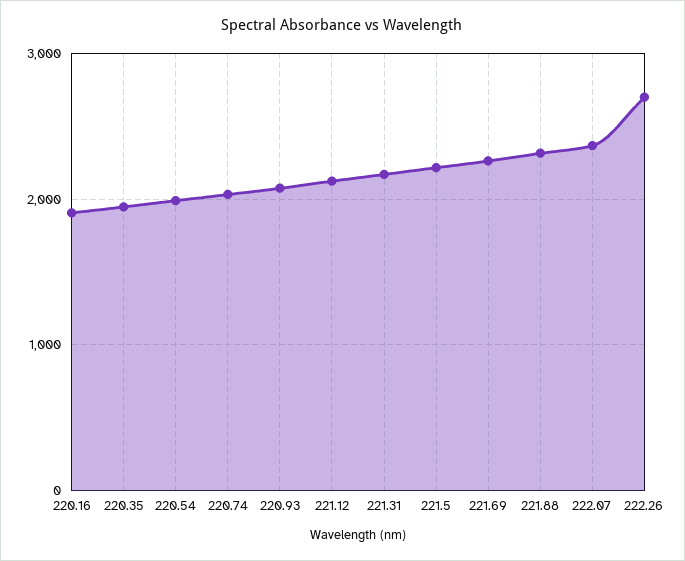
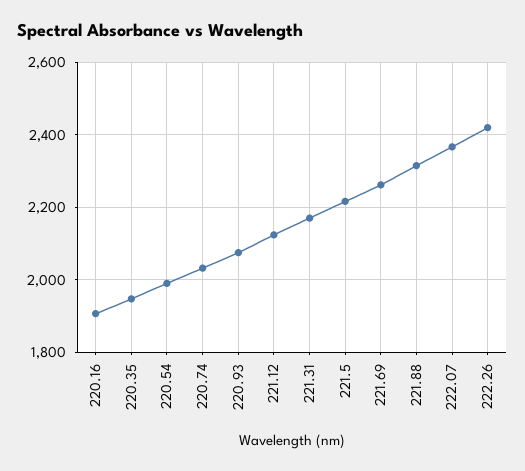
222.26: 2700 -> 2420

